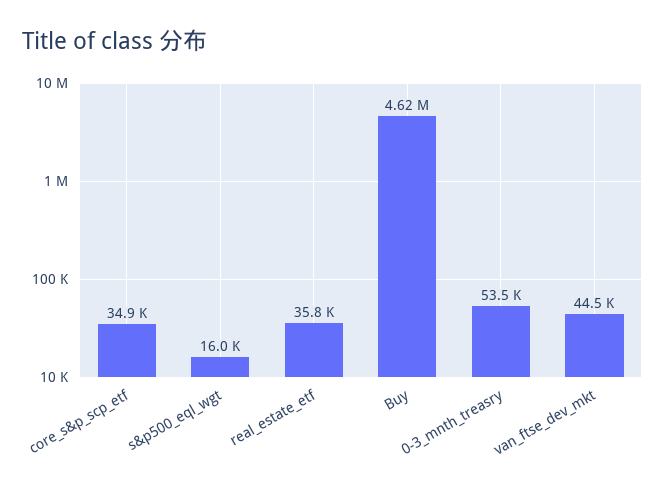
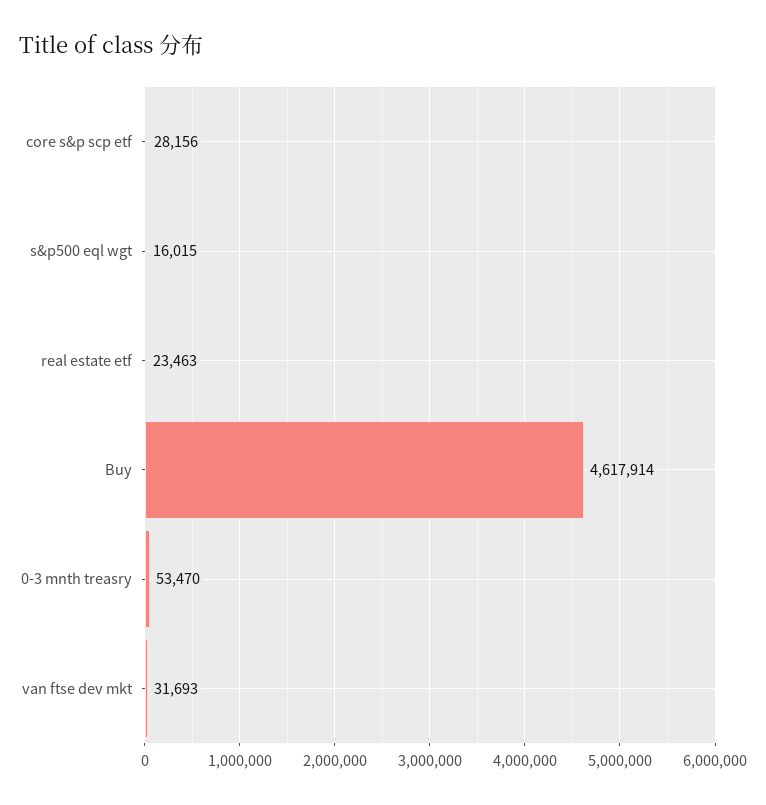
core_s&p_scp_etf: 34900 -> 28156
real_estate_etf: 35800 -> 23463
van_ftse_dev_mkt: 44500 -> 31693

